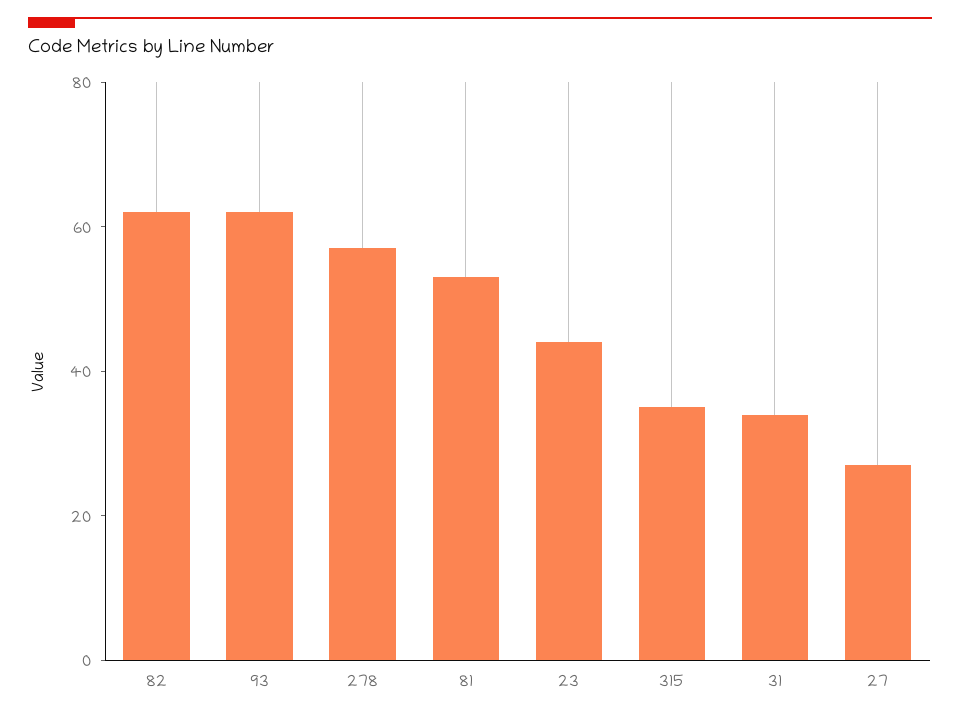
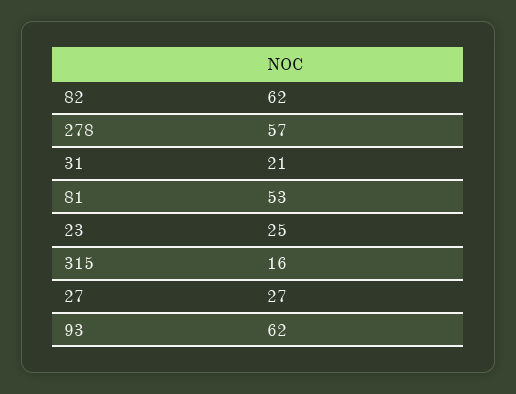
23: 45 -> 25
315: 35 -> 16
31: 35 -> 21

